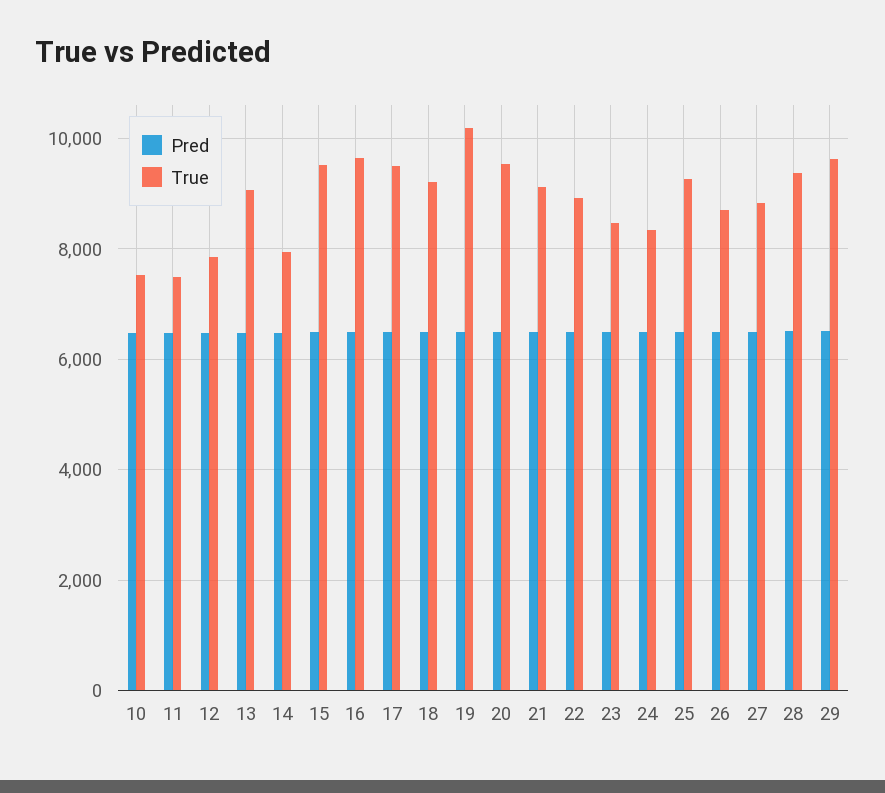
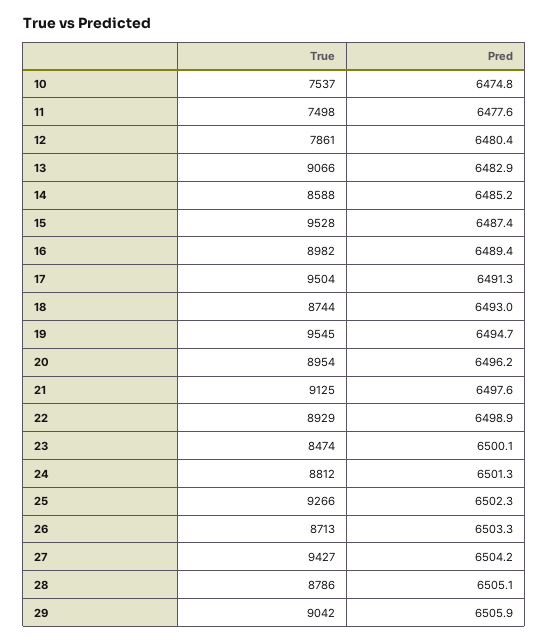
True, 14: 8000 -> 8588
True, 16: 9600 -> 8982
True, 18: 9200 -> 8744
True, 19: 10200 -> 9545
True, 20: 9600 -> 8954
True, 24: 8400 -> 8812
True, 27: 8800 -> 9427
True, 28: 9400 -> 8786
True, 29: 9600 -> 9042

